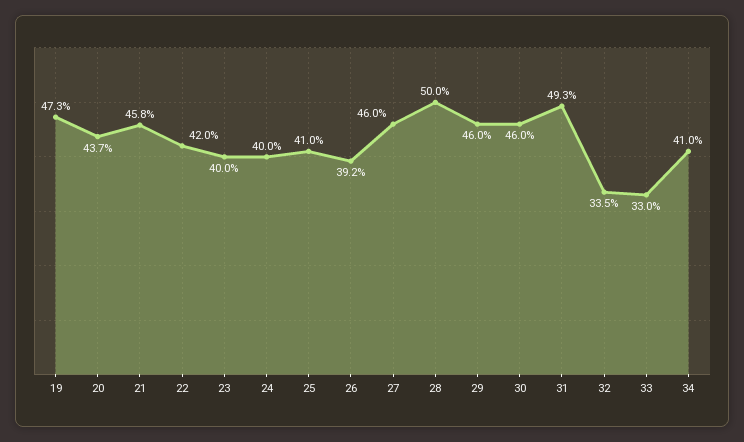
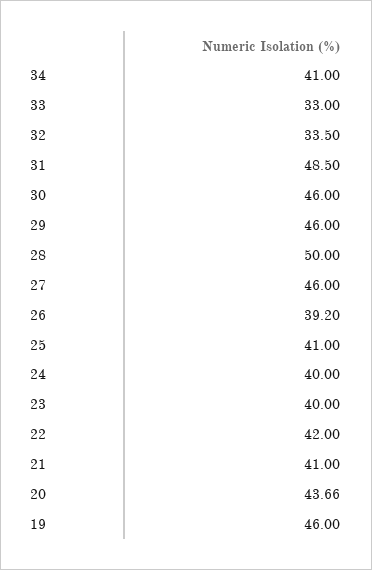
19: 47.3 -> 46
21: 45.8 -> 41
31: 49.3 -> 48.5

